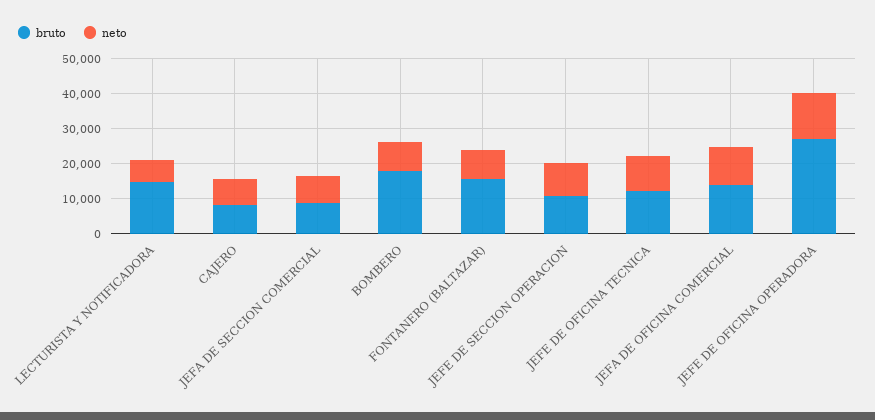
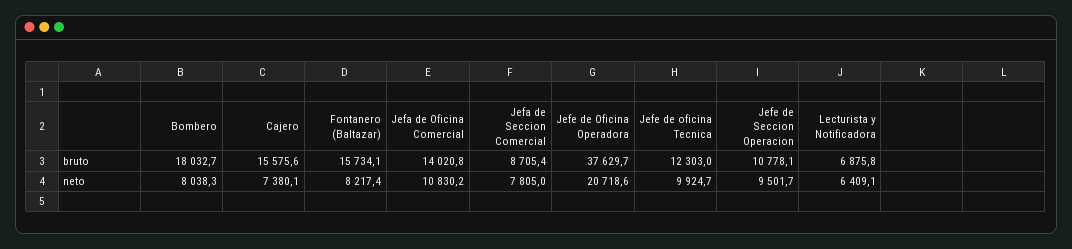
bruto, LECTURISTA Y NOTIFICADORA: 15000 -> 6875.8
bruto, CAJERO: 7500 -> 15575.6
bruto, JEFE DE OFICINA OPERADORA: 27500 -> 37629.7
neto, JEFE DE OFICINA OPERADORA: 12500 -> 20718.6

